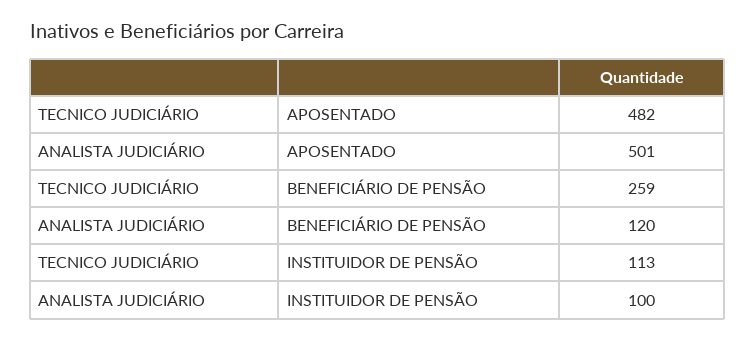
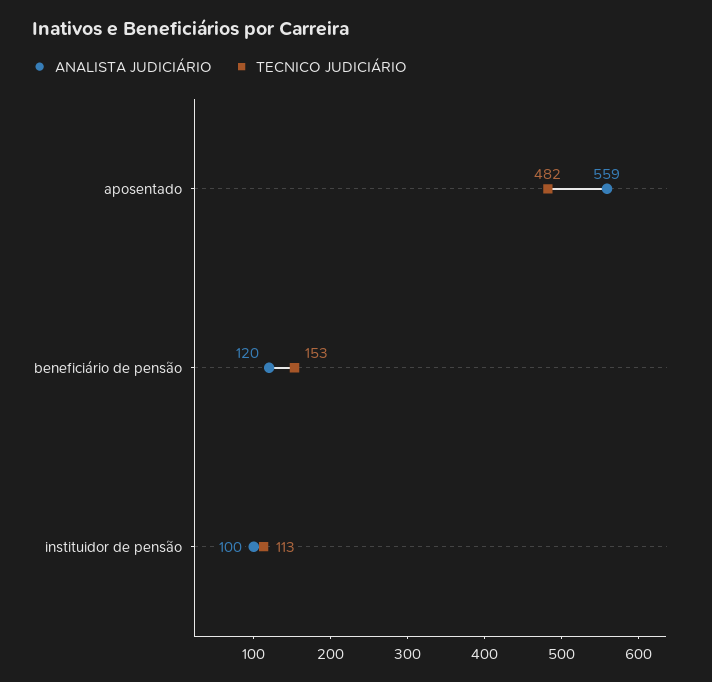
ANALISTA JUDICIÁRIO, APOSENTADO: 501 -> 559
TECNICO JUDICIÁRIO, BENEFICIÁRIO DE PENSÃO: 259 -> 153

